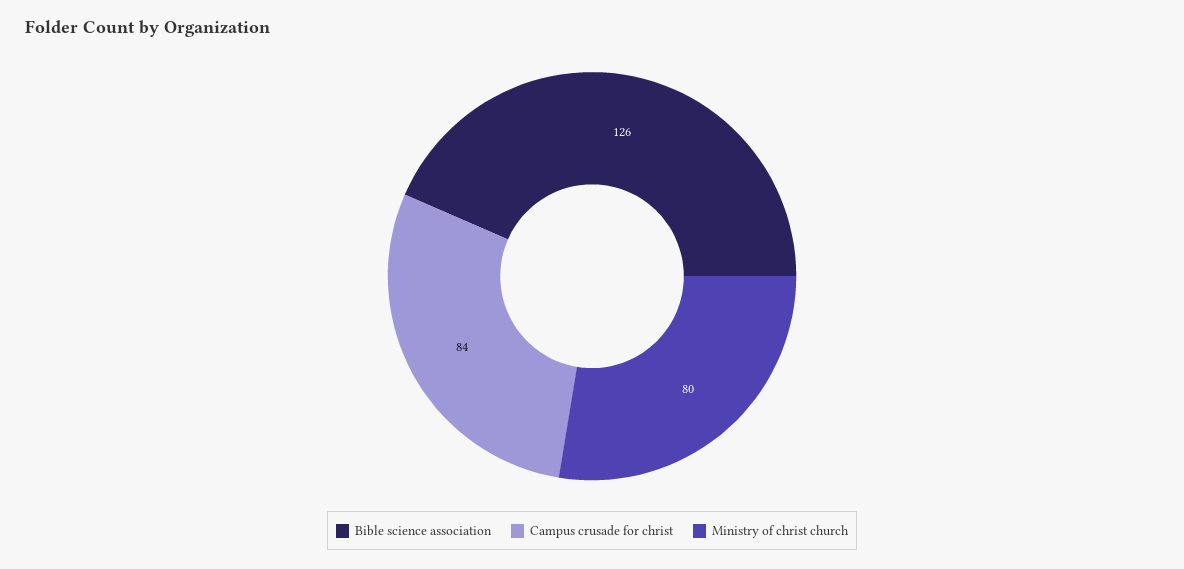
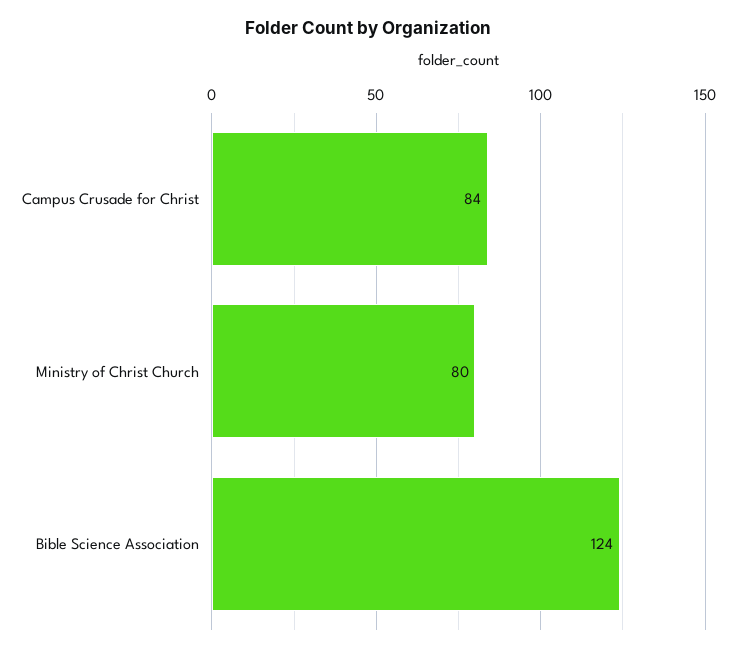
Bible science association: 126 -> 124

